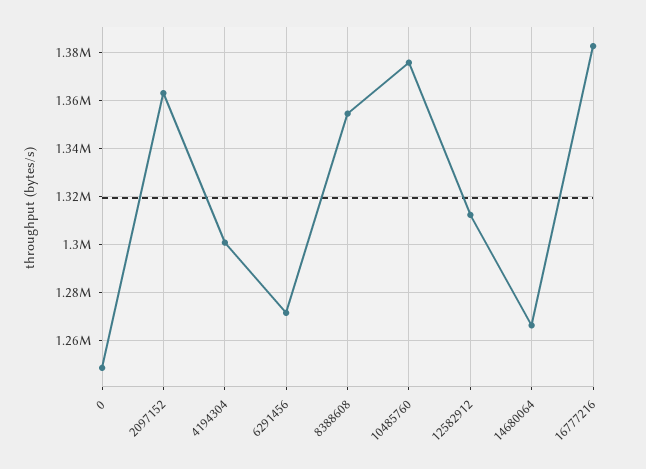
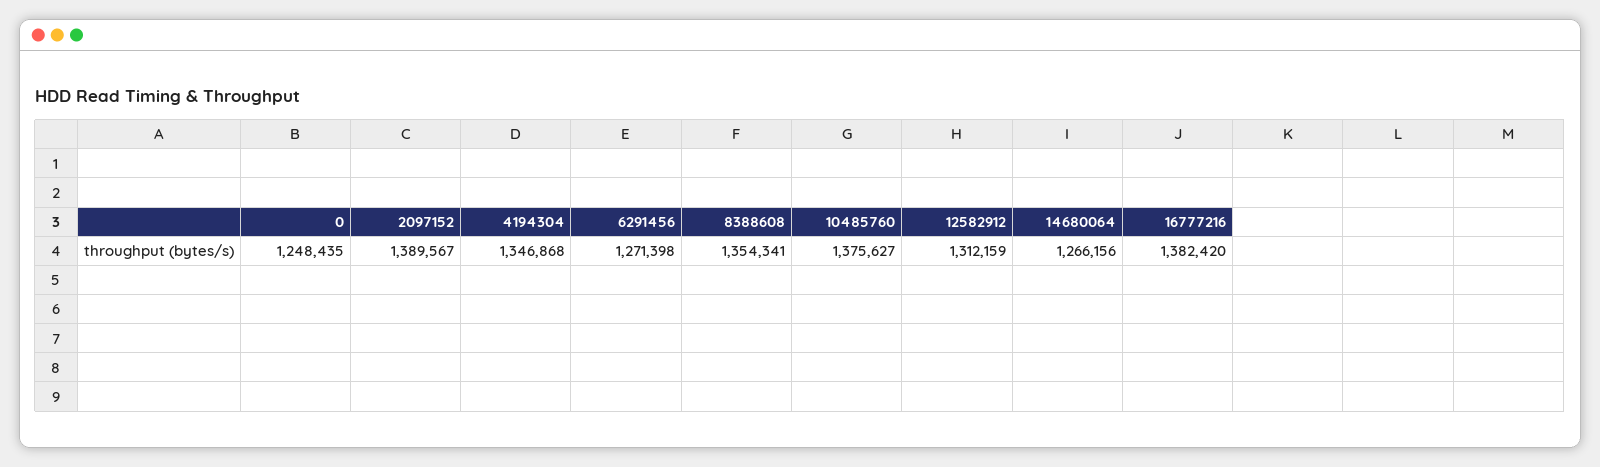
2097152: 1362500 -> 1389567
4194304: 1300000 -> 1346868

